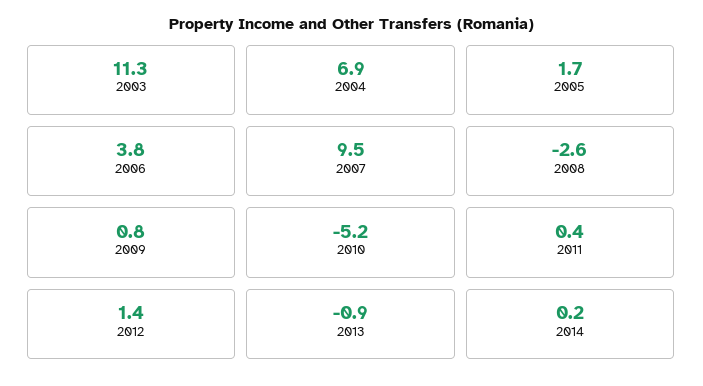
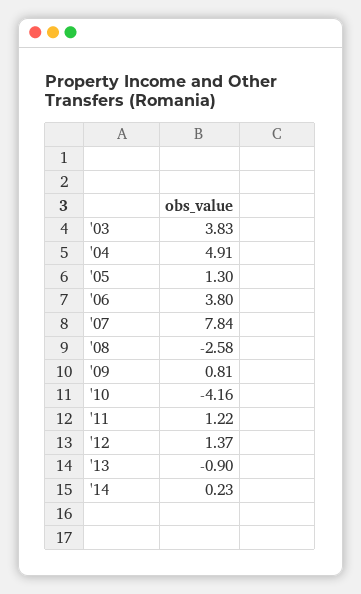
2003: 11.3 -> 3.83
2004: 6.9 -> 4.91
2005: 1.7 -> 1.3
2007: 9.5 -> 7.84
2010: -5.2 -> -4.16
2011: 0.4 -> 1.22

